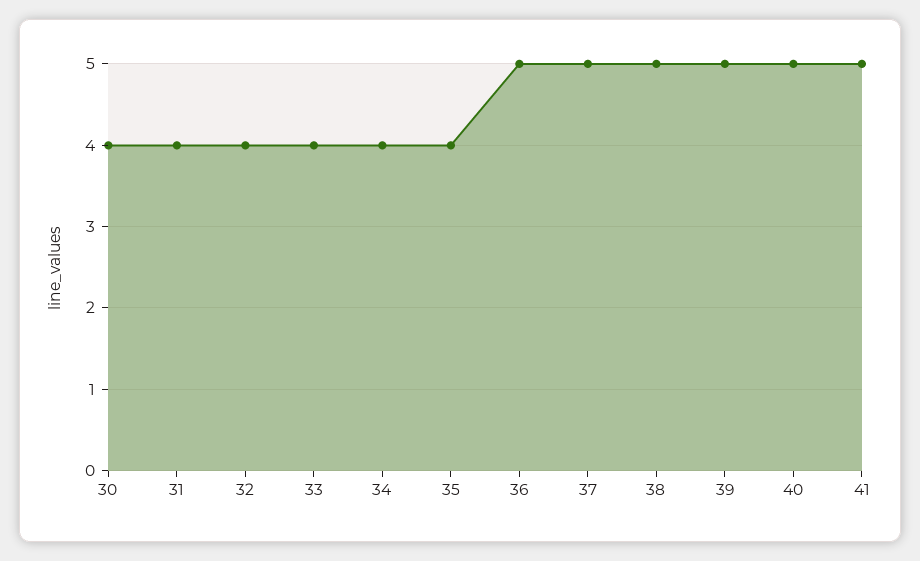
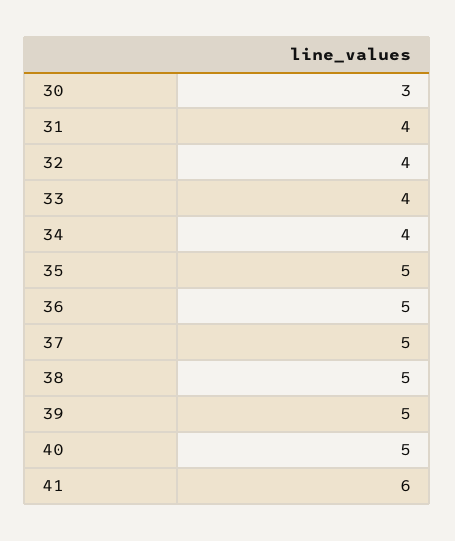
30: 4 -> 3
35: 4 -> 5
41: 5 -> 6

